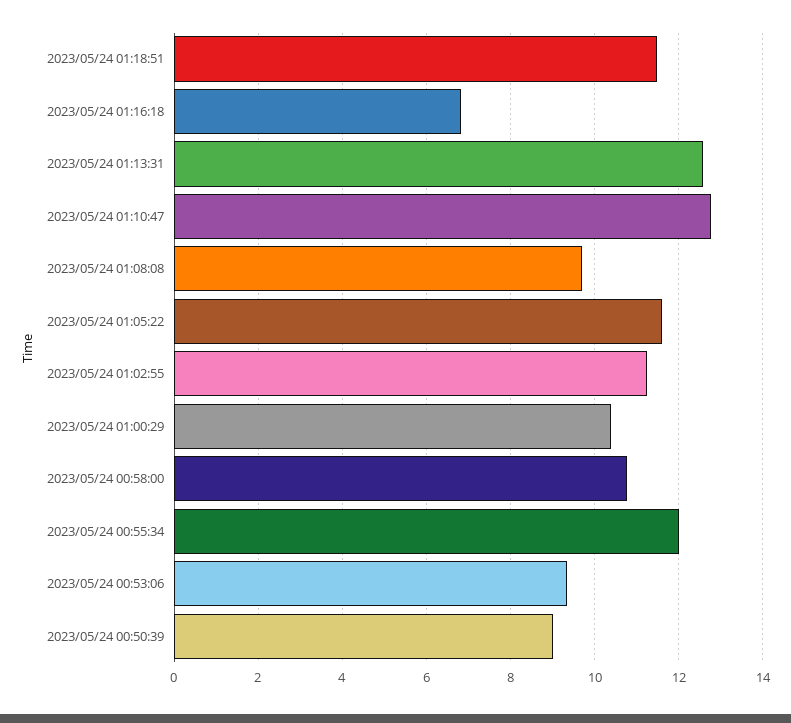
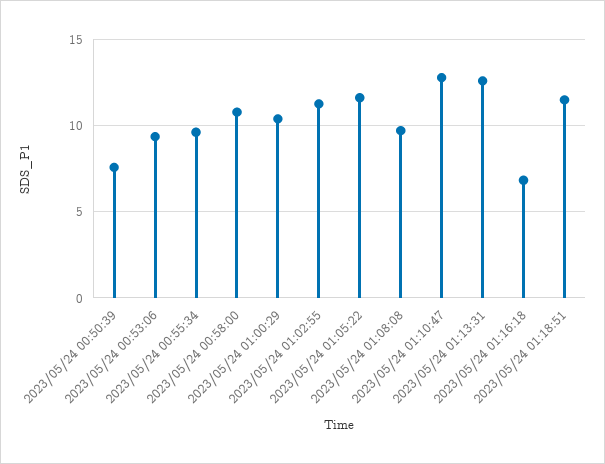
2023/05/24 00:55:34: 12 -> 9.5
2023/05/24 00:50:39: 9 -> 7.5

